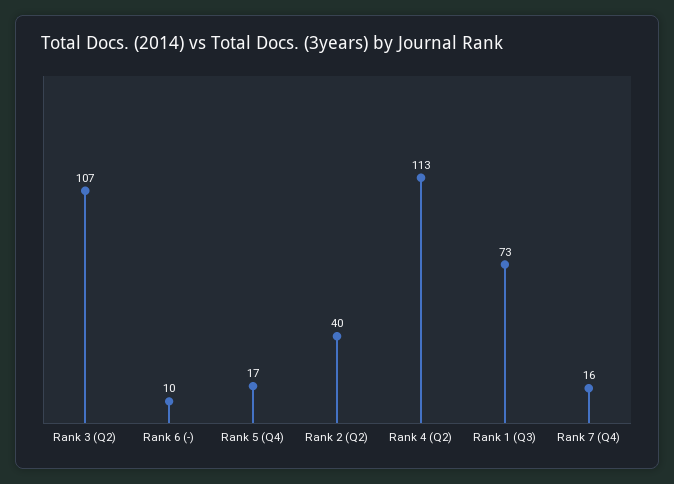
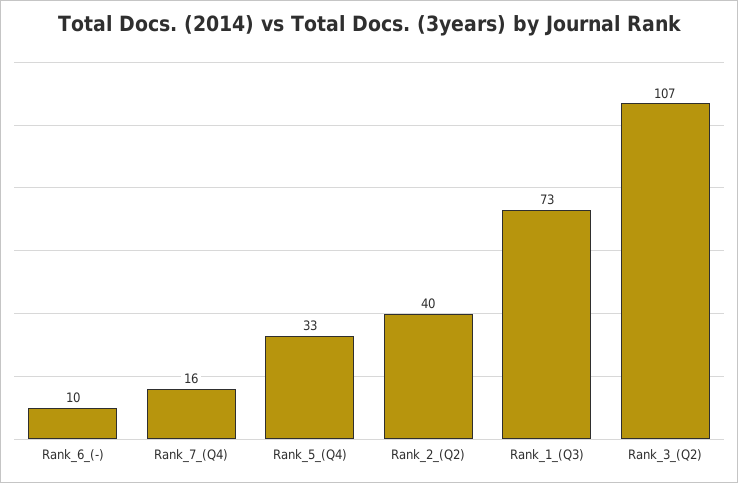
Rank 5 (Q4): 17 -> 33
Rank 4 (Q2): 113 -> none

